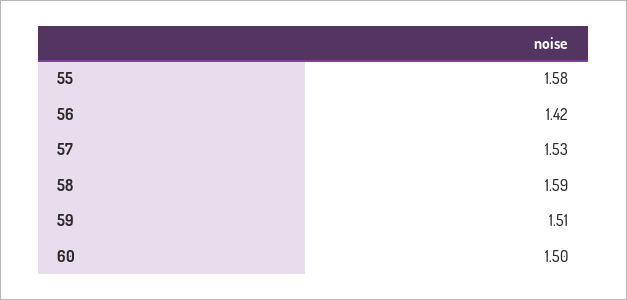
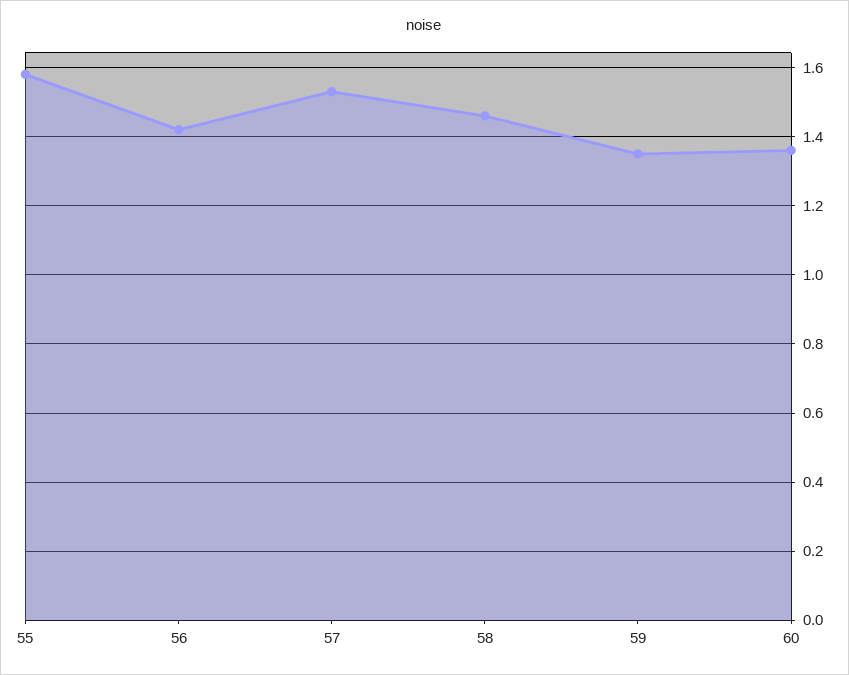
58: 1.59 -> 1.45
59: 1.51 -> 1.35
60: 1.5 -> 1.35

